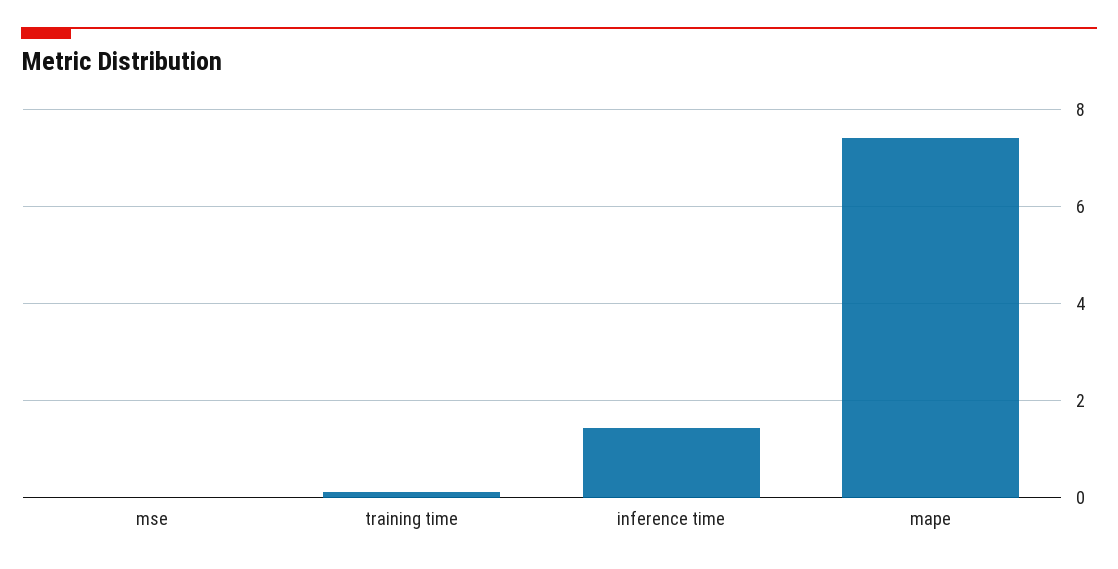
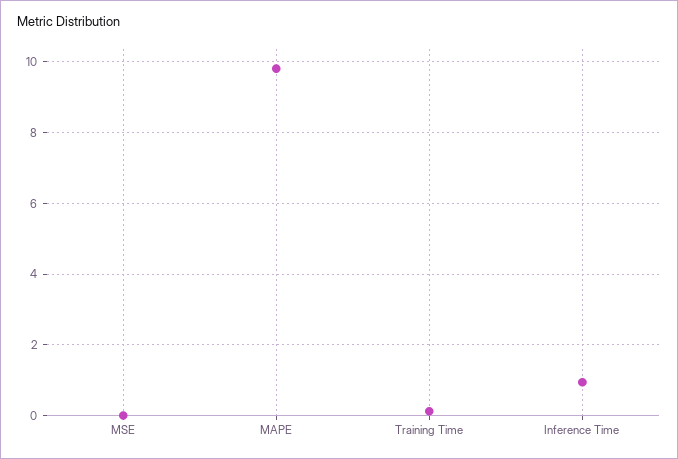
inference time: 1.4 -> 1
mape: 7.4 -> 9.8

